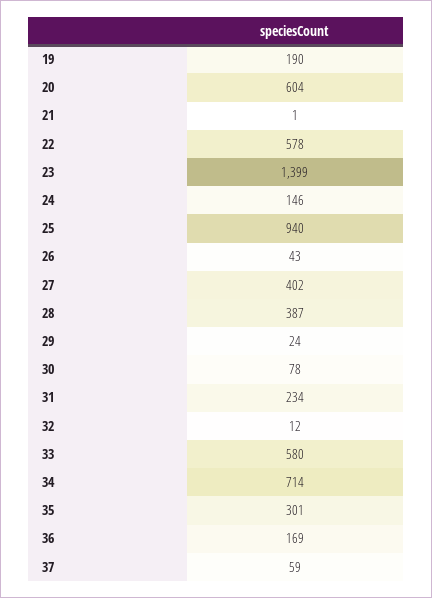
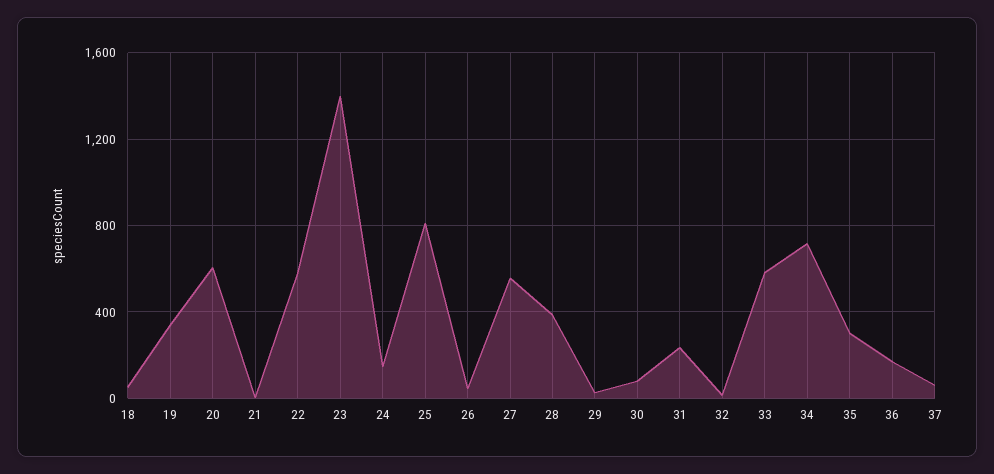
19: 190 -> 350
25: 940 -> 800
27: 402 -> 550
18: none -> 50

